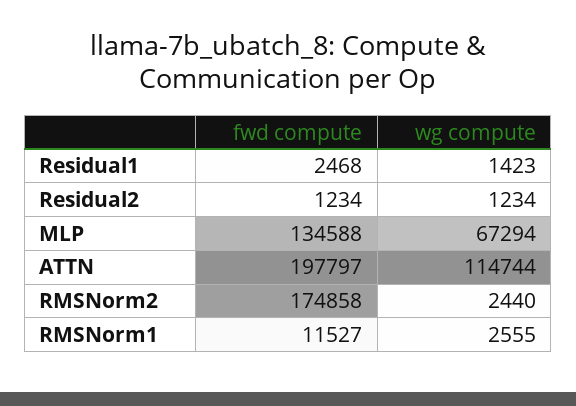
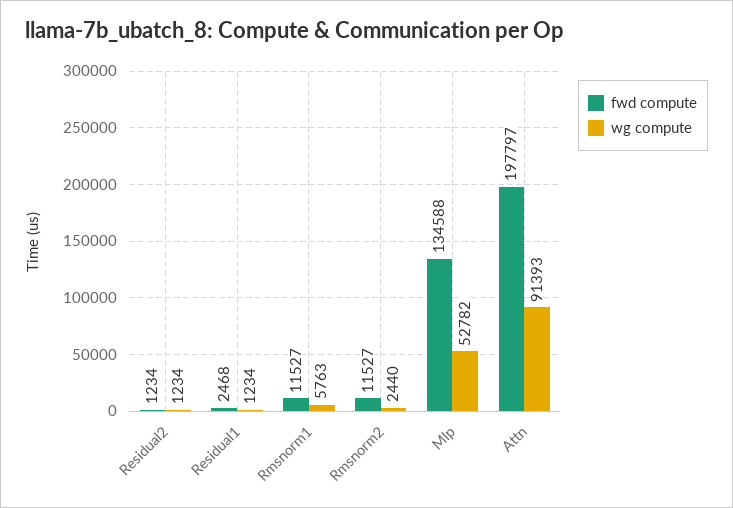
wg compute, Residual1: 1423 -> 1234
wg compute, MLP: 67294 -> 52782
wg compute, ATTN: 114744 -> 91393
fwd compute, RMSNorm2: 174858 -> 11527
wg compute, RMSNorm1: 2555 -> 5763

